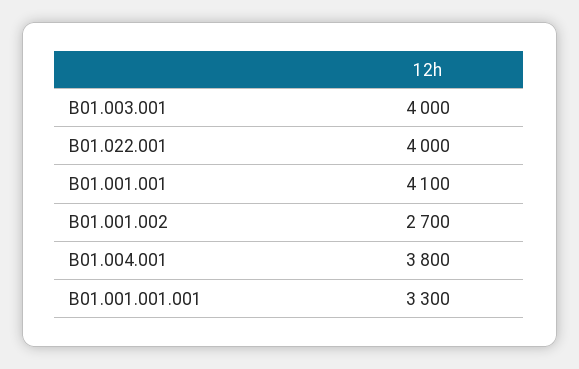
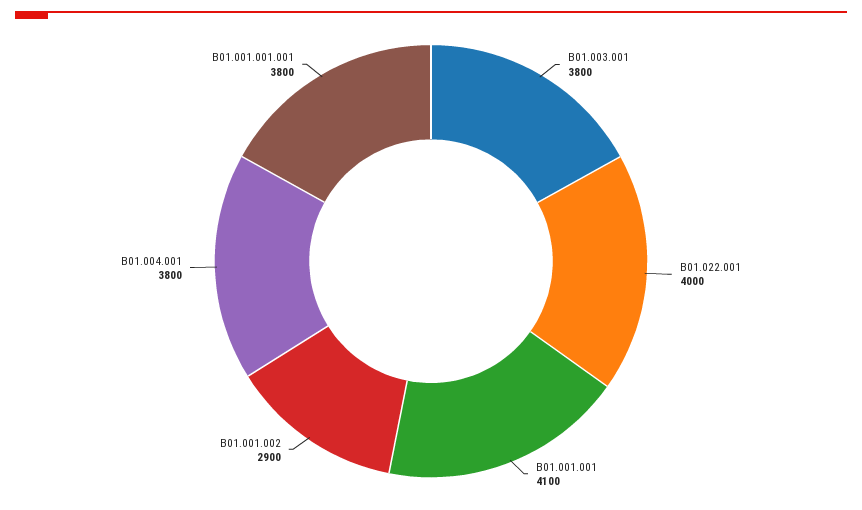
B01.003.001: 4000 -> 3800
B01.001.002: 2700 -> 2900
B01.001.001.001: 3300 -> 3800

